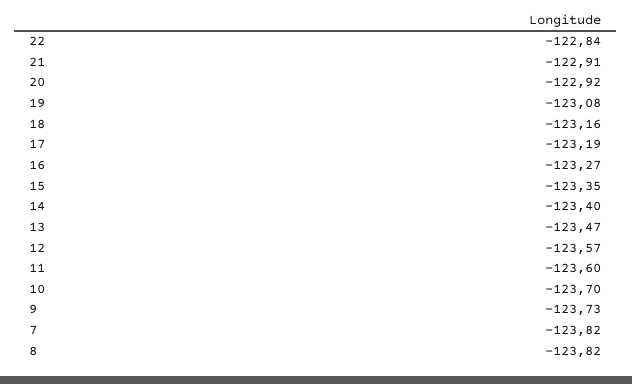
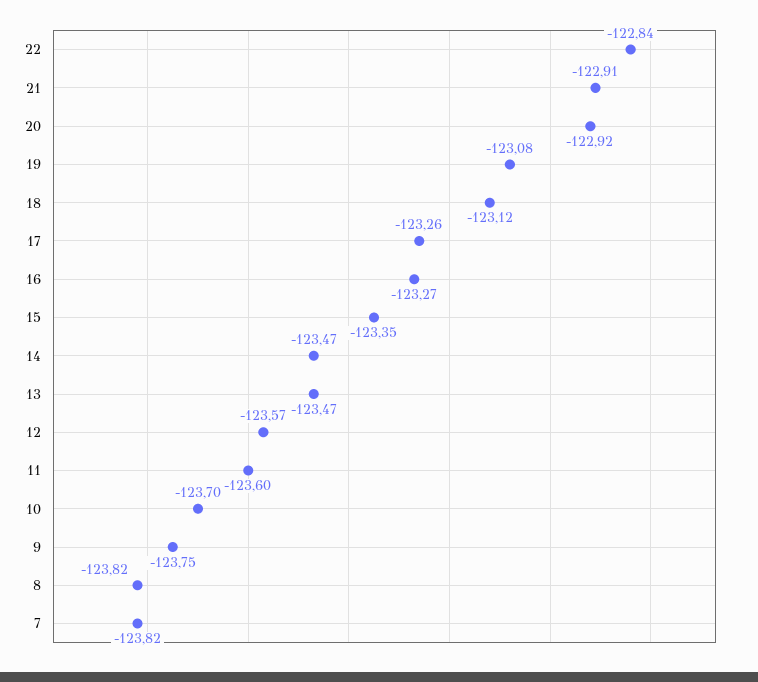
18: -123.16 -> -123.12
17: -123.19 -> -123.26
14: -123.4 -> -123.47
9: -123.73 -> -123.75

